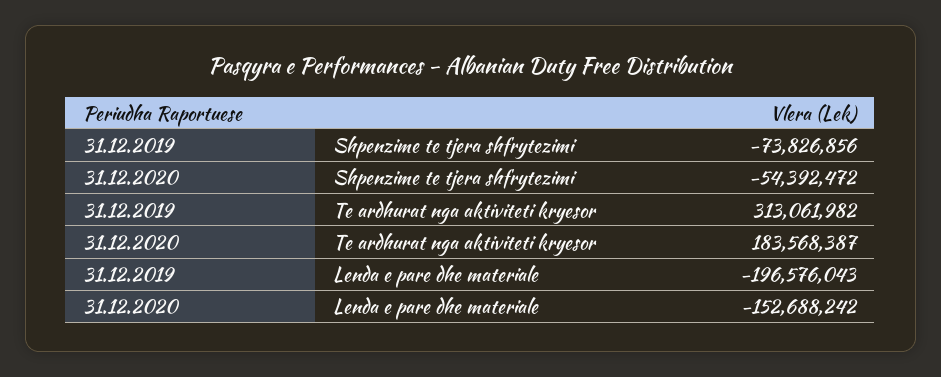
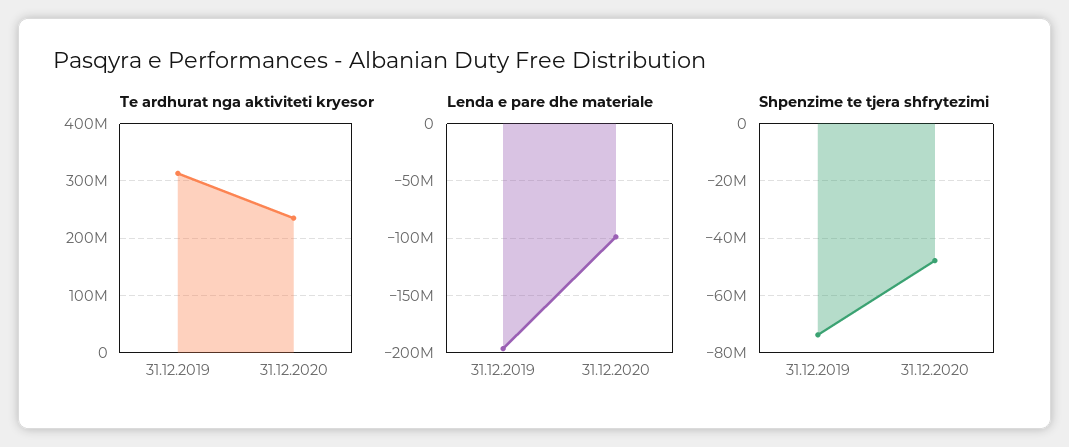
Shpenzime te tjera shfrytezimi, 31.12.2020: -54392472 -> -47500000
Te ardhurat nga aktiviteti kryesor, 31.12.2020: 183568387 -> 240000000
Lenda e pare dhe materiale, 31.12.2020: -152688242 -> -100000000

